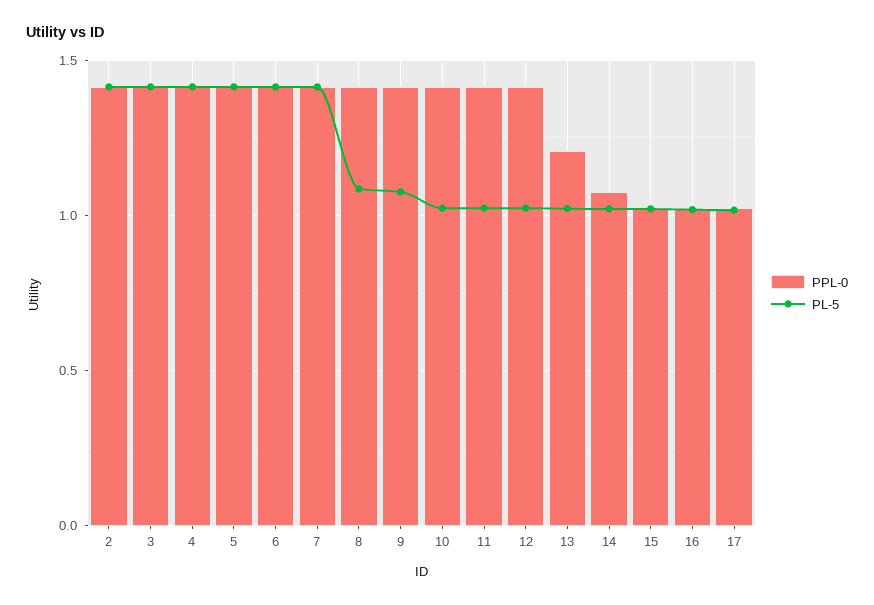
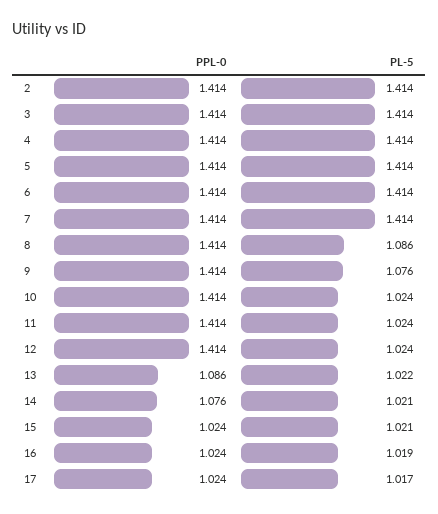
PPL-0, 13: 1.2 -> 1.086

